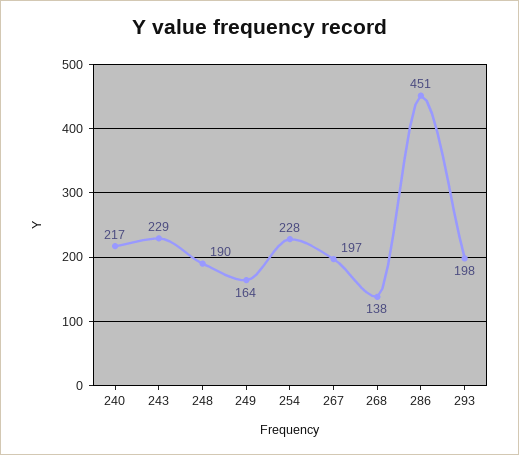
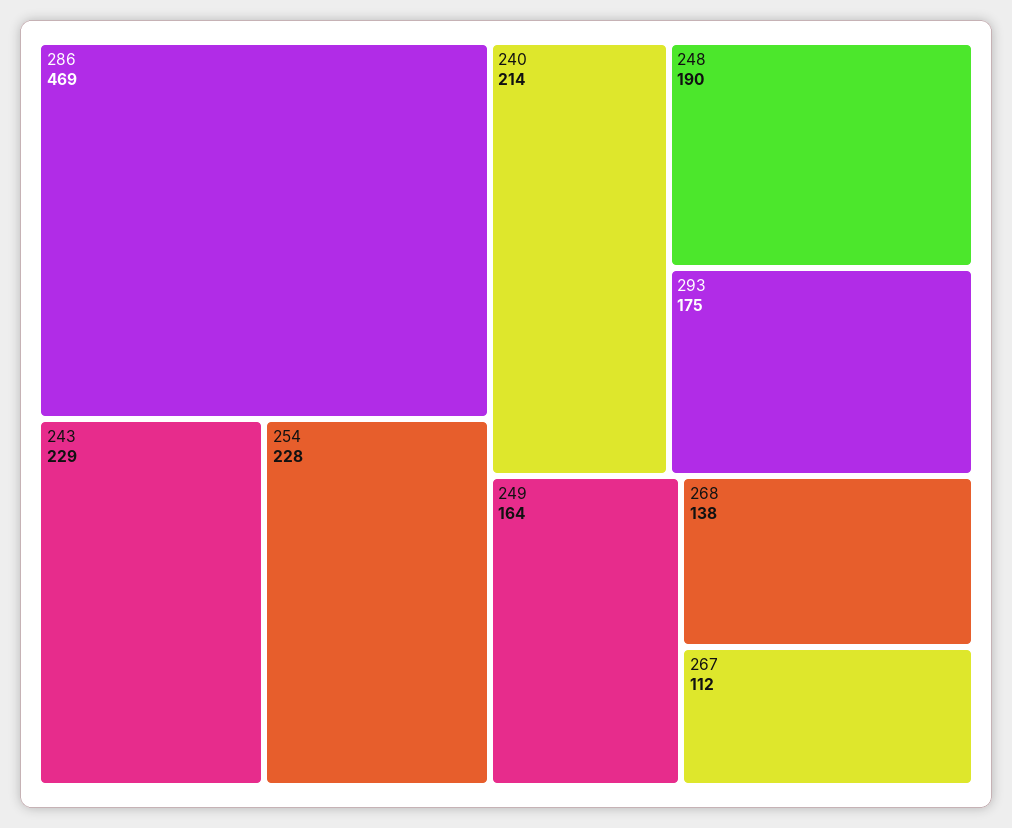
240: 217 -> 214
267: 197 -> 112
286: 451 -> 469
293: 198 -> 175

